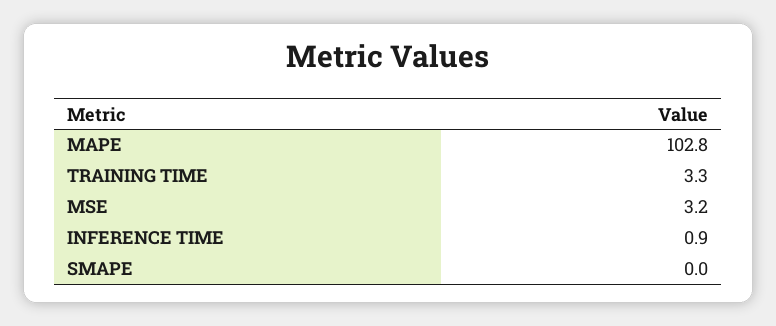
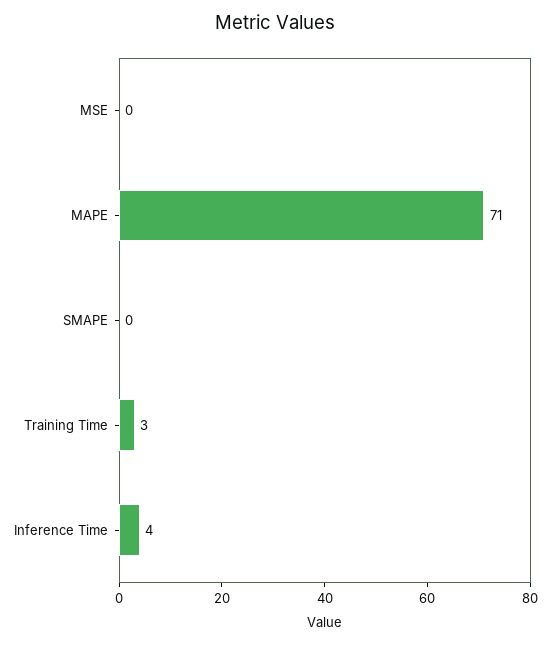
MAPE: 102.8 -> 71
MSE: 3.2 -> 0
INFERENCE TIME: 0.9 -> 4

